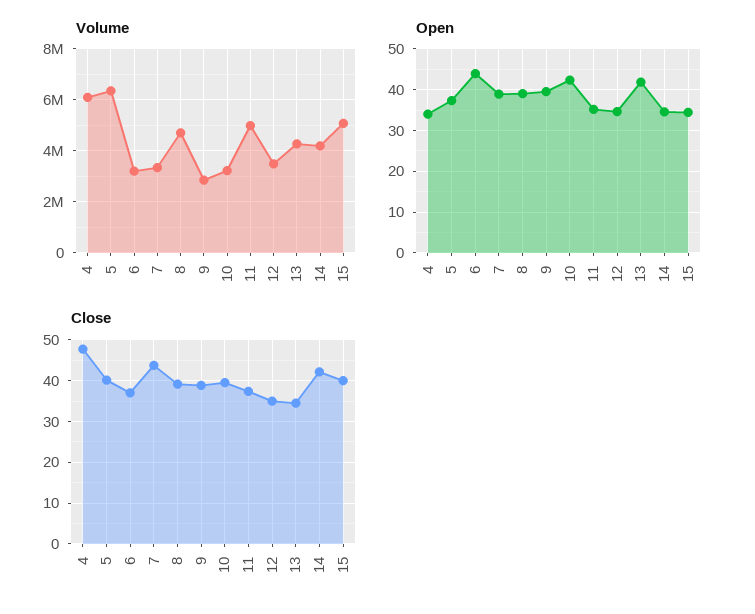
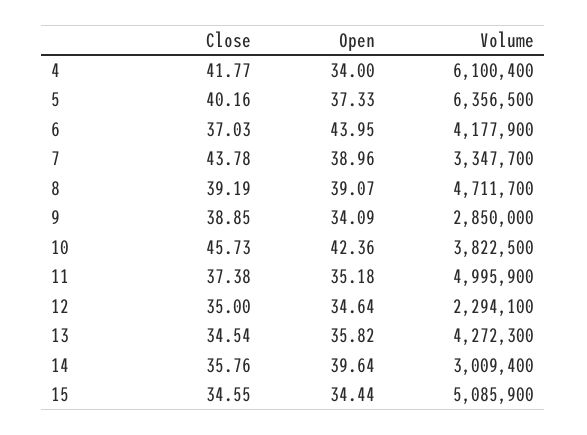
Volume, 6: 3250000 -> 4177900
Volume, 10: 3250000 -> 3822500
Volume, 12: 3500000 -> 2294100
Volume, 14: 4250000 -> 3009400
Open, 9: 40 -> 34.09
Open, 13: 42 -> 35.82
Open, 14: 34 -> 39.64
Close, 4: 48 -> 41.77
Close, 10: 40 -> 45.73
Close, 14: 42 -> 35.76
Close, 15: 40 -> 34.55

